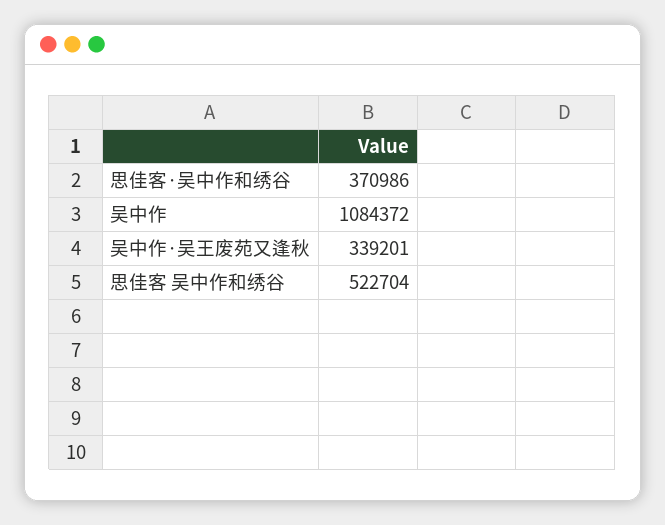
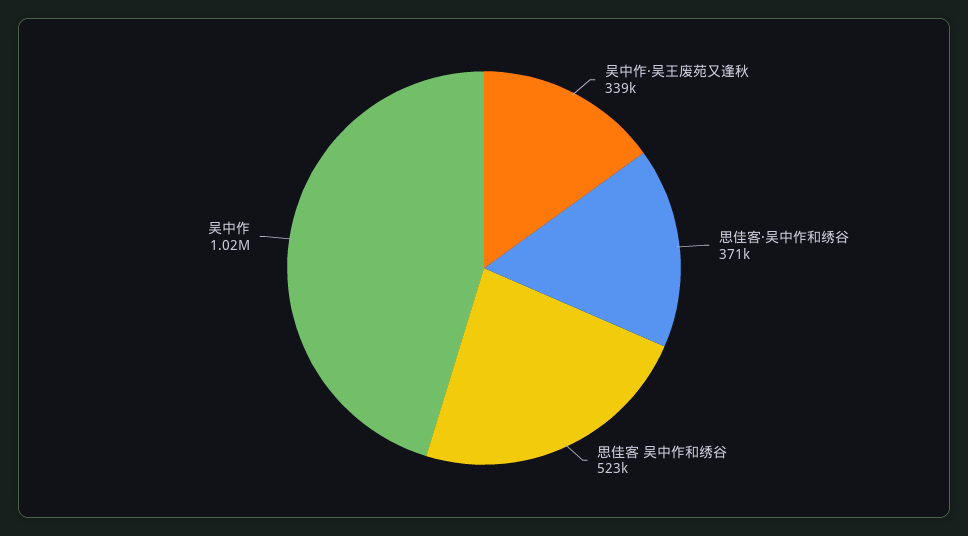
吴中作: 1084372 -> 1020000

